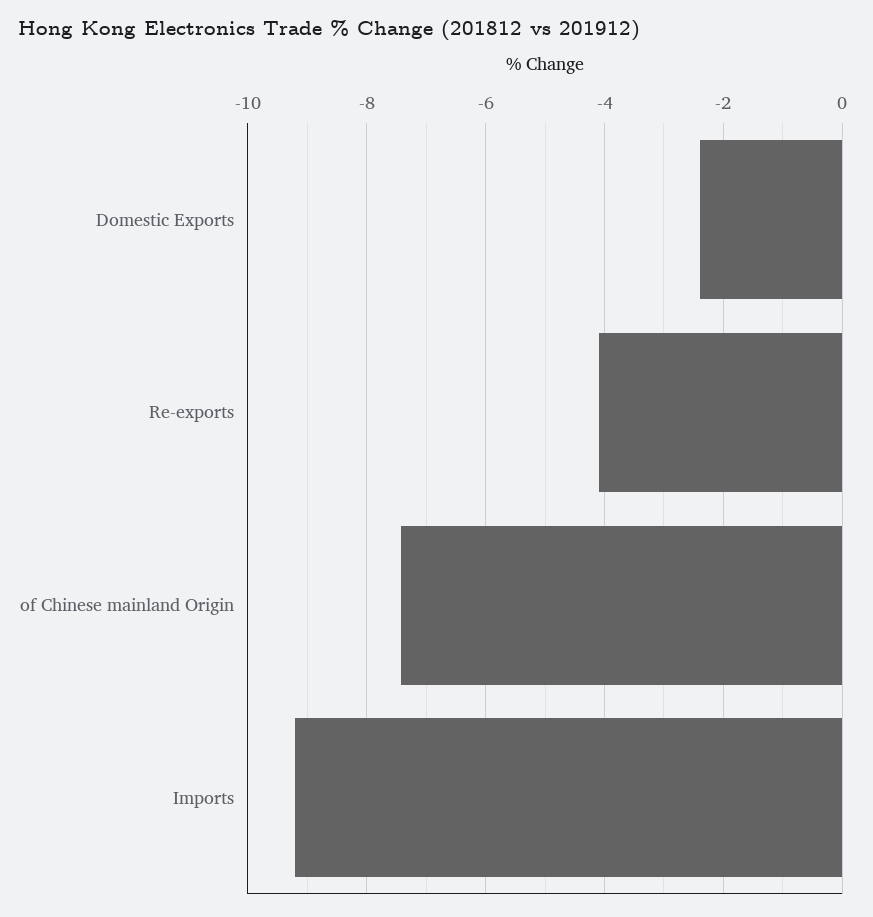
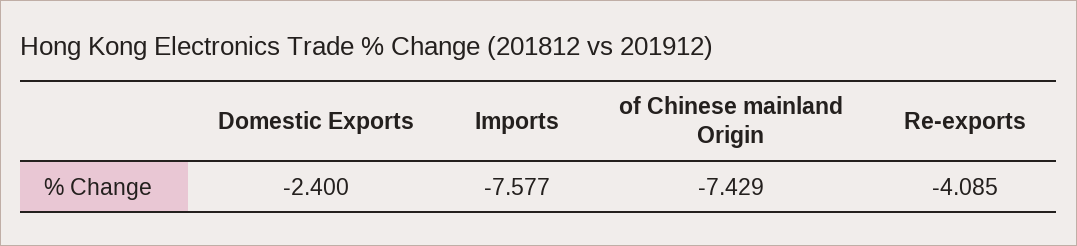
Imports: -9.2 -> -7.577

